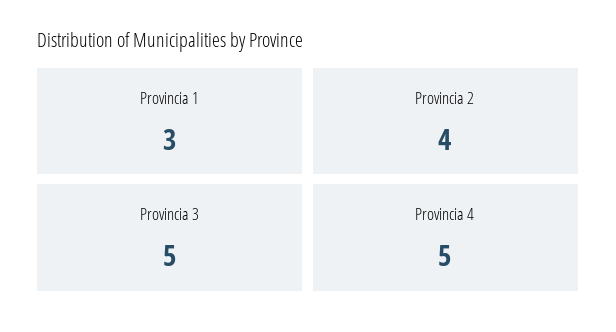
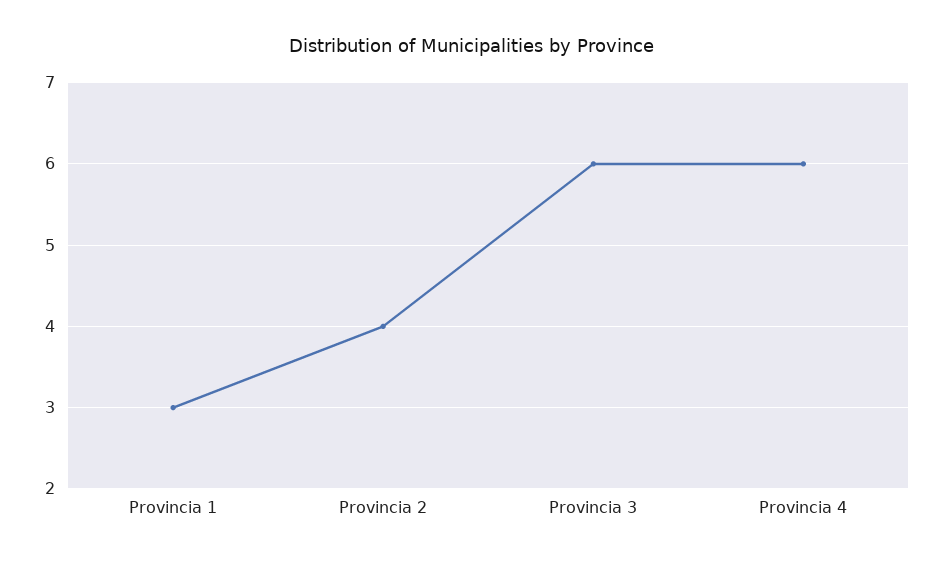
Provincia 3: 5 -> 6
Provincia 4: 5 -> 6

